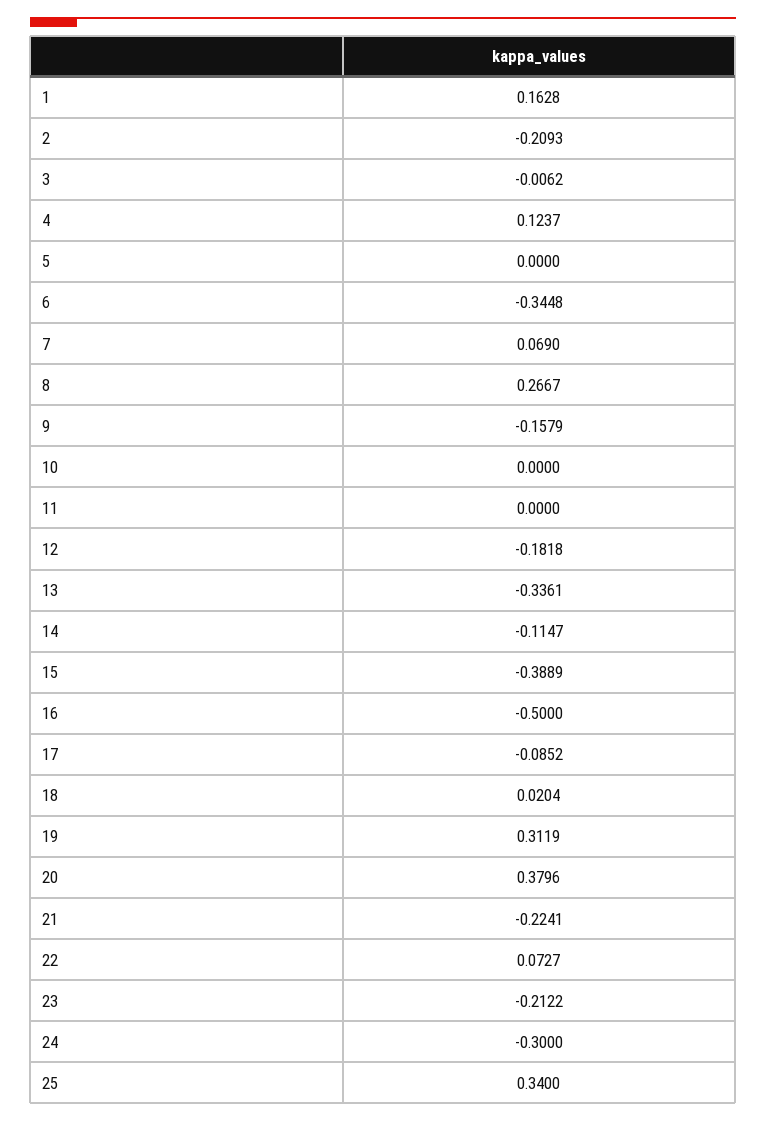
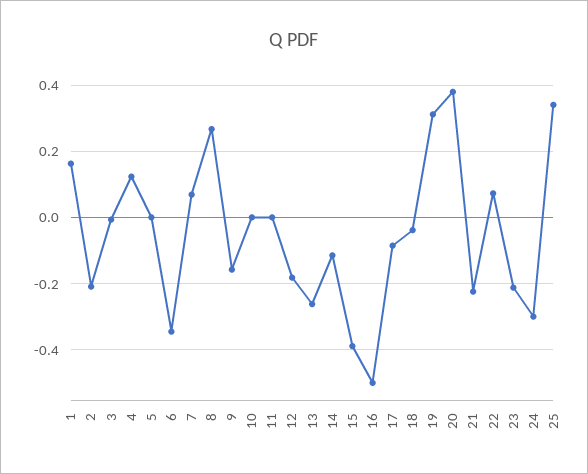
13: -0.3361 -> -0.26
18: 0.0204 -> -0.04

